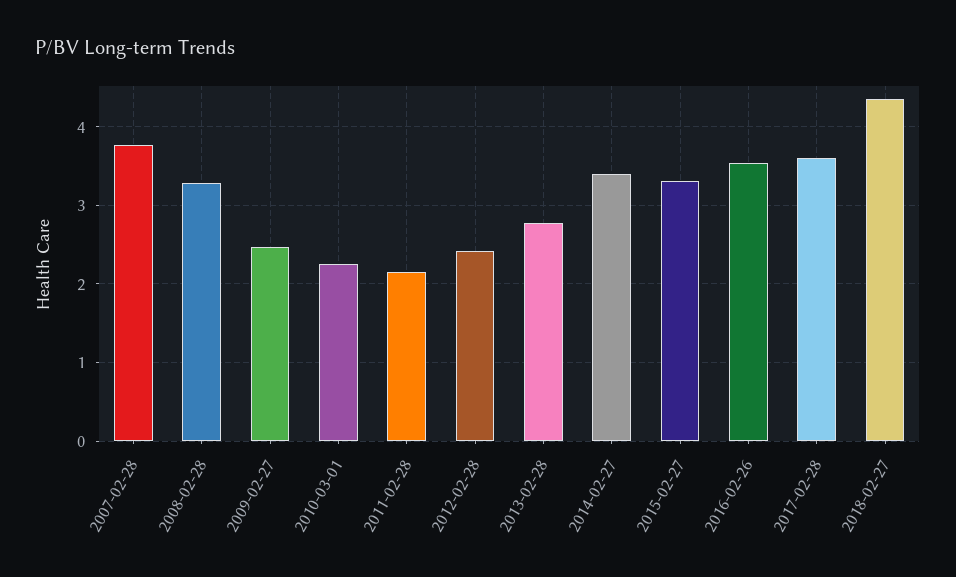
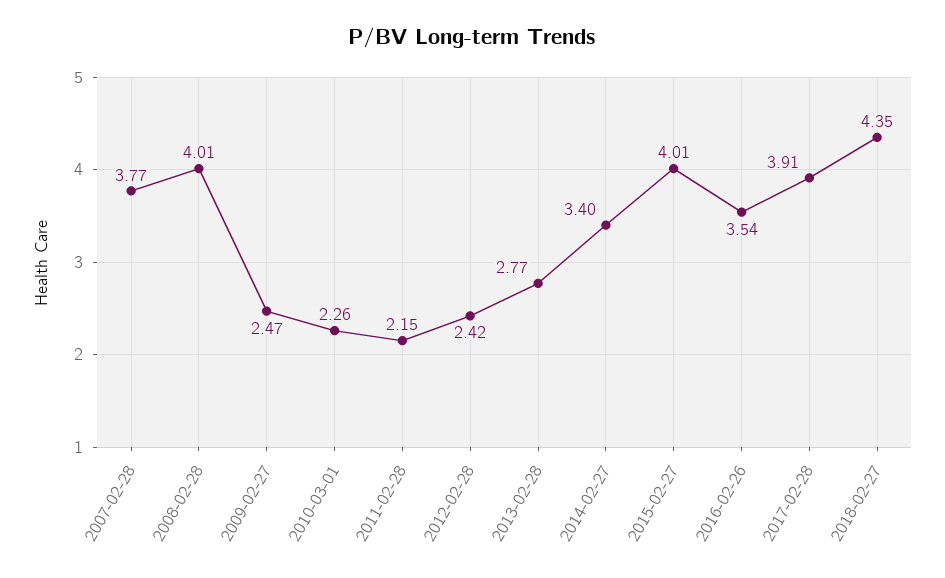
2008-02-28: 3.3 -> 4.01
2015-02-27: 3.3 -> 4.01
2017-02-28: 3.6 -> 3.91

